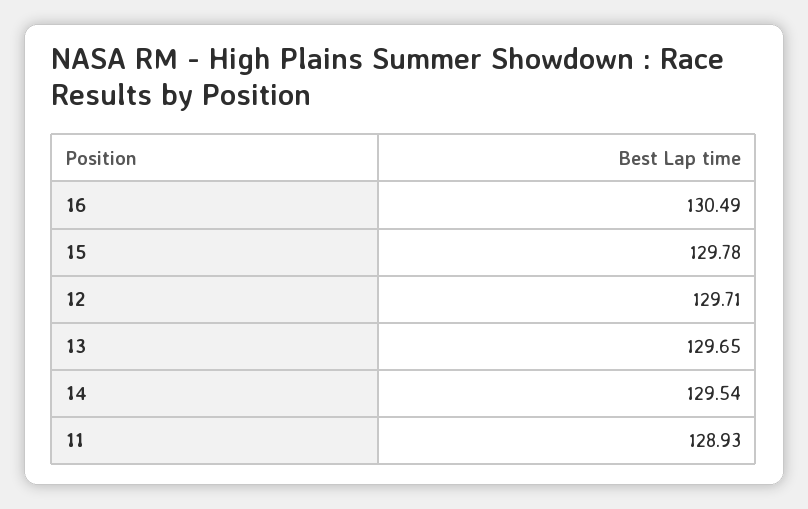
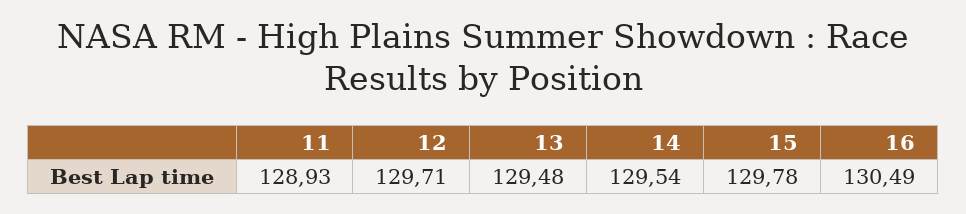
13: 129.65 -> 129.48

